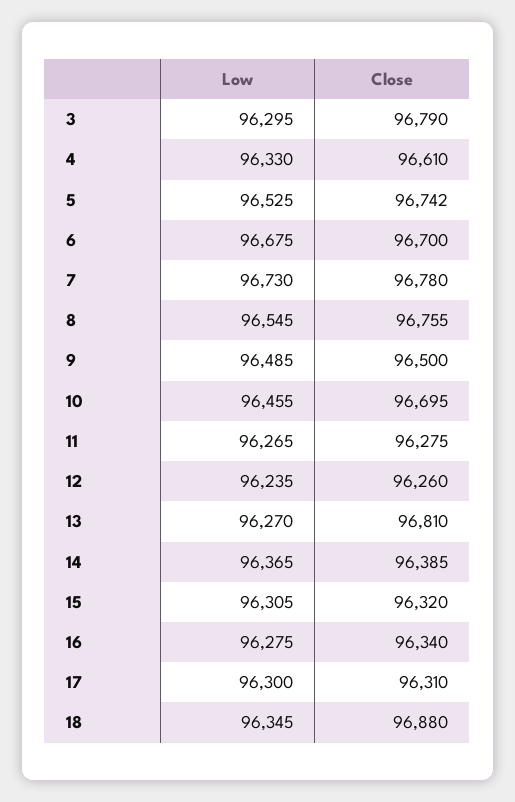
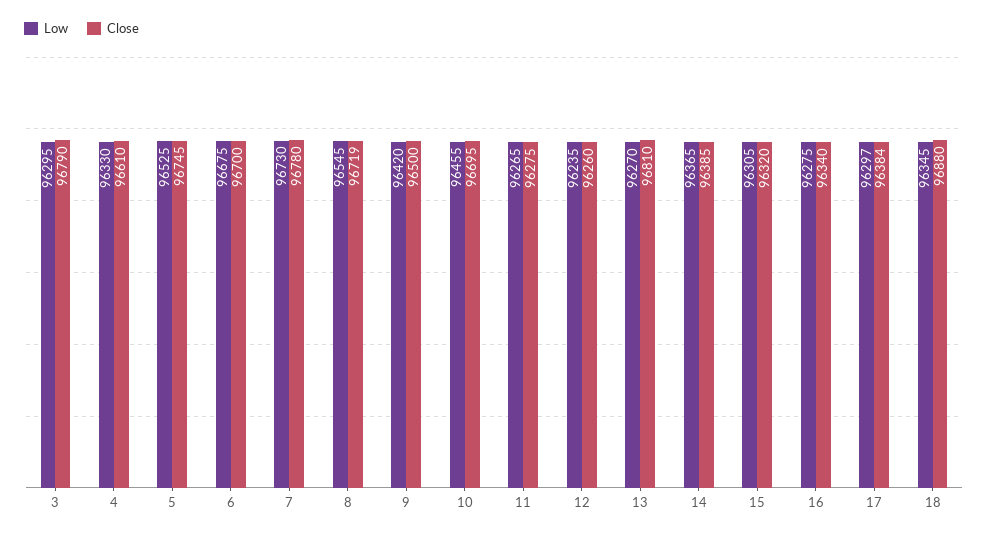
Close, 5: 96742 -> 96745
Close, 8: 96755 -> 96719
Low, 9: 96485 -> 96420
Low, 17: 96300 -> 96297
Close, 17: 96310 -> 96384

